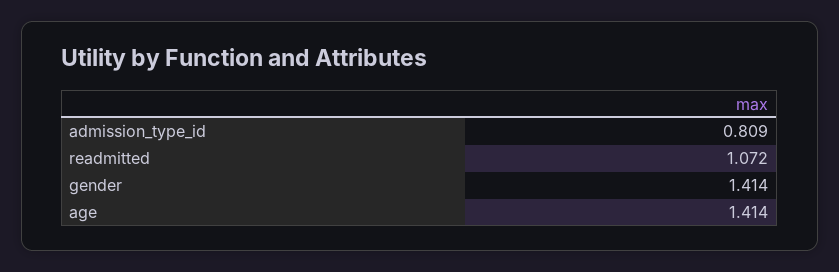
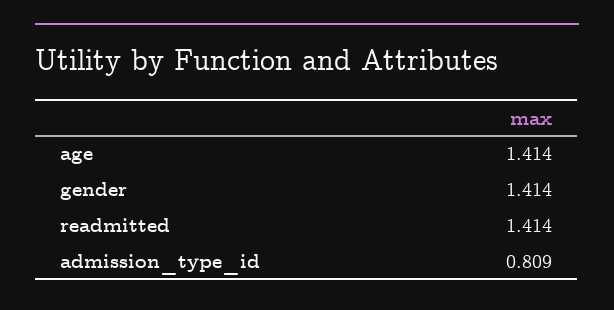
readmitted: 1.072 -> 1.414

